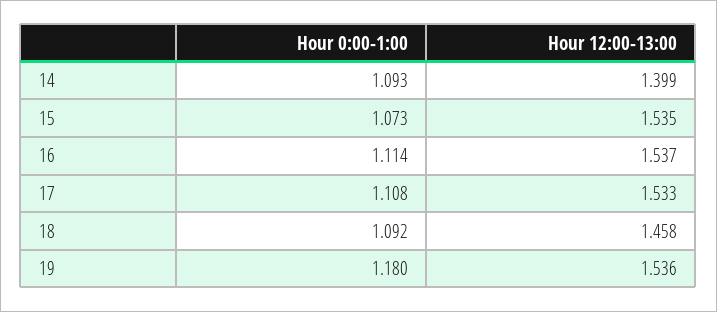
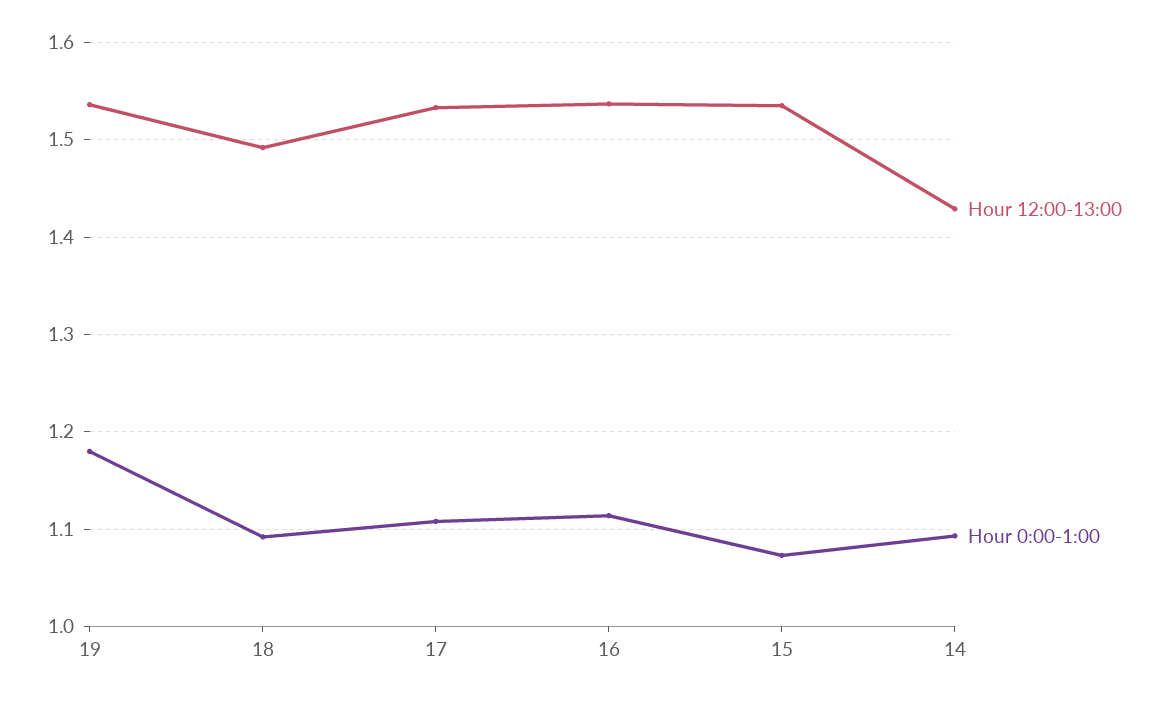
Hour 12:00-13:00, 14: 1.399 -> 1.43
Hour 12:00-13:00, 18: 1.458 -> 1.49

